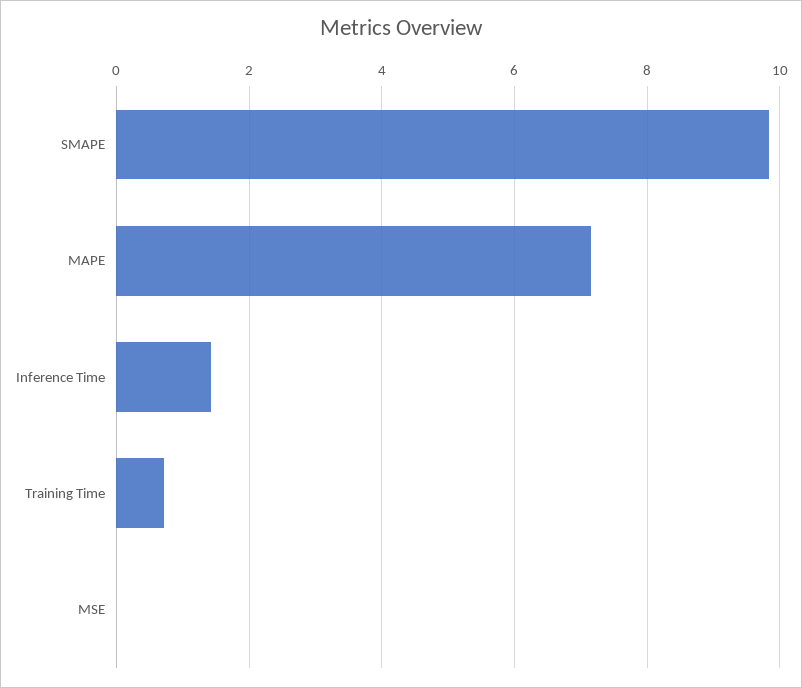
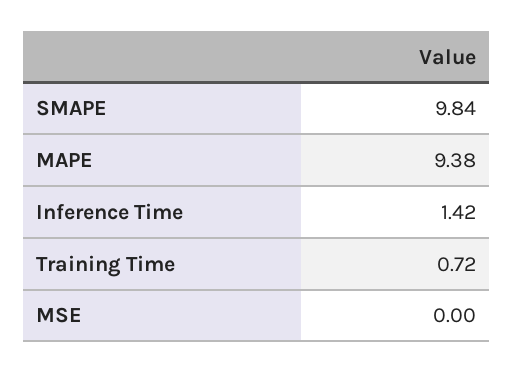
MAPE: 7.2 -> 9.38

